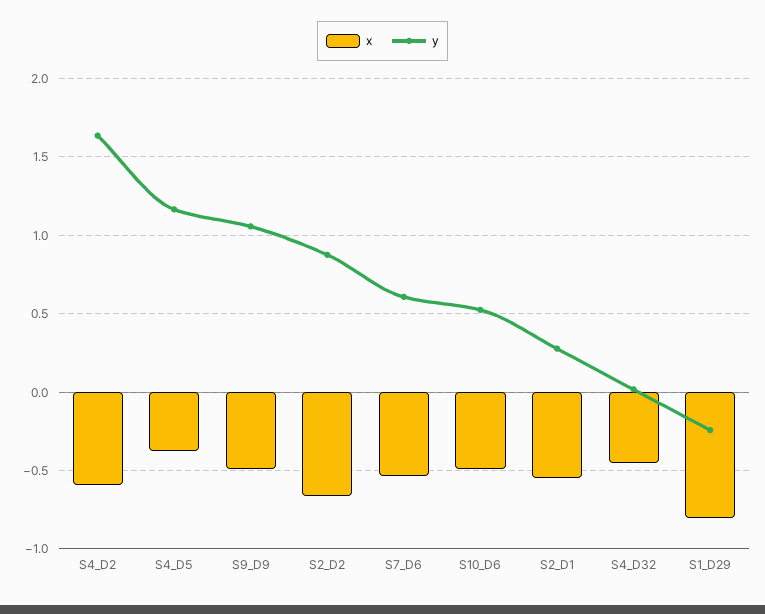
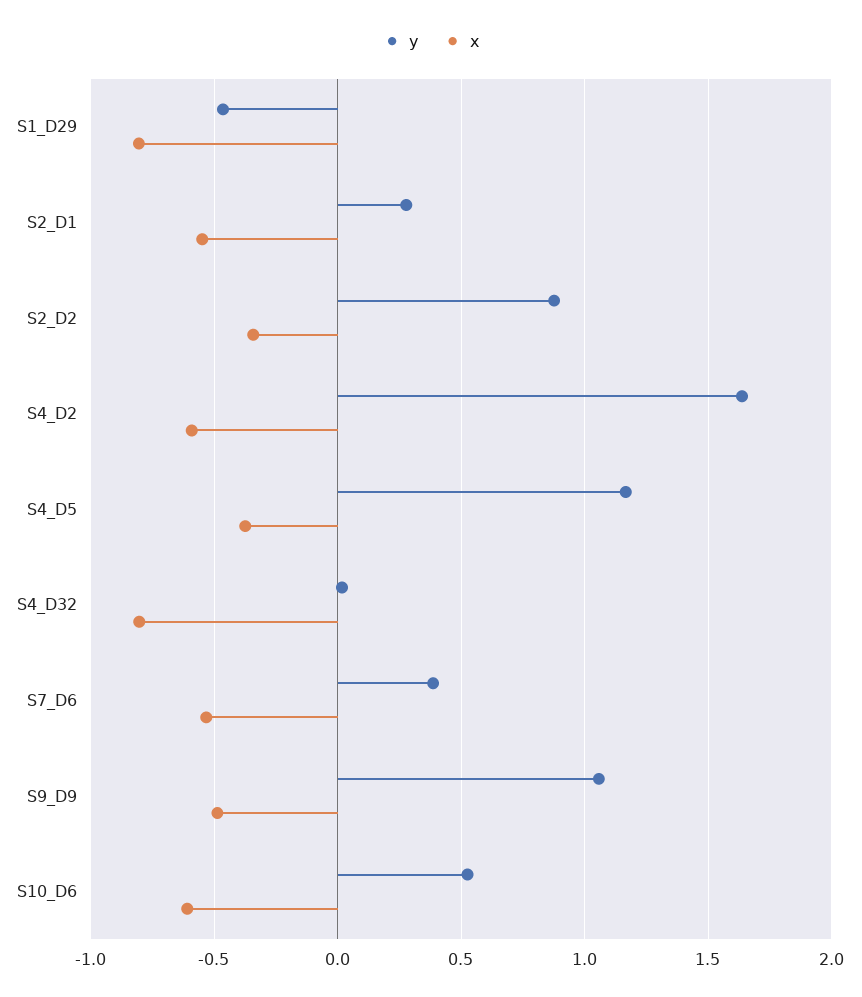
x, S2_D2: -0.65 -> -0.35
y, S7_D6: 0.6 -> 0.4
x, S10_D6: -0.5 -> -0.6
x, S4_D32: -0.45 -> -0.8
y, S1_D29: -0.25 -> -0.45

